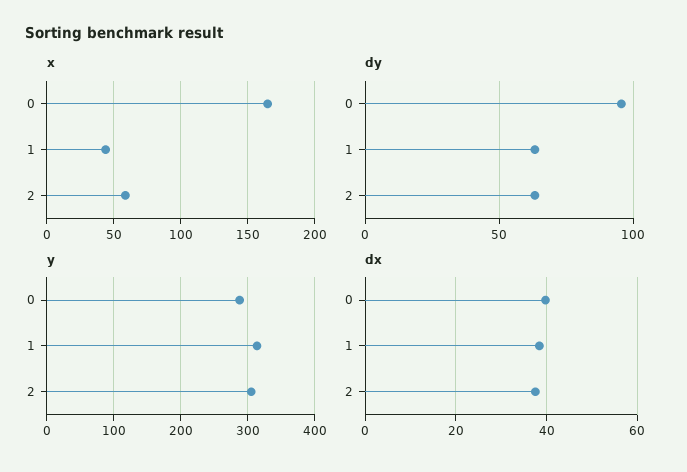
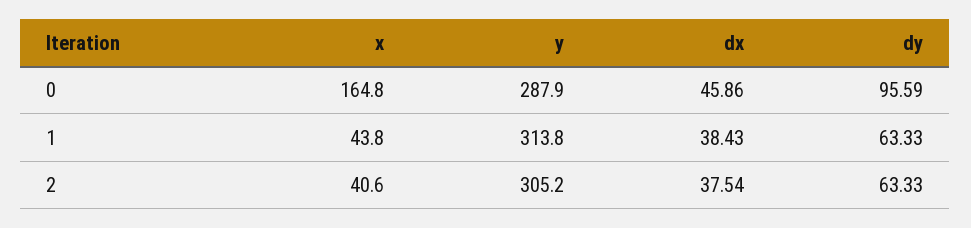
x, 2: 60 -> 40.6
dx, 0: 40 -> 45.86

